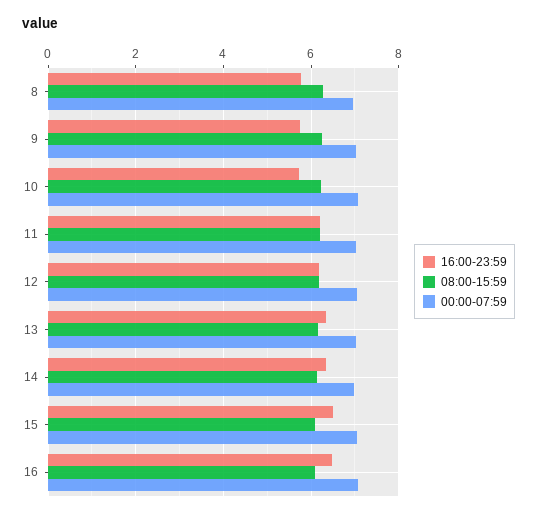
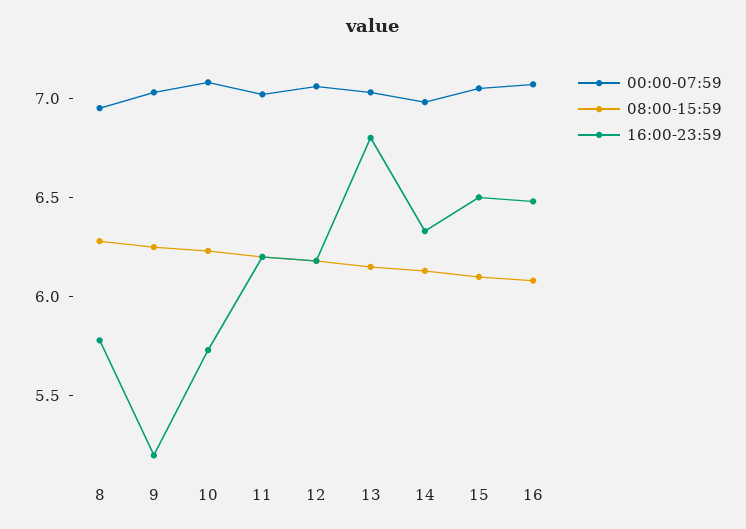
16:00-23:59, 9: 5.8 -> 5.2
16:00-23:59, 13: 6.4 -> 6.8

